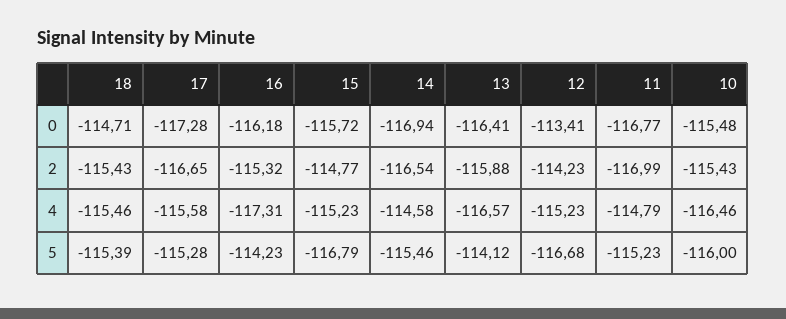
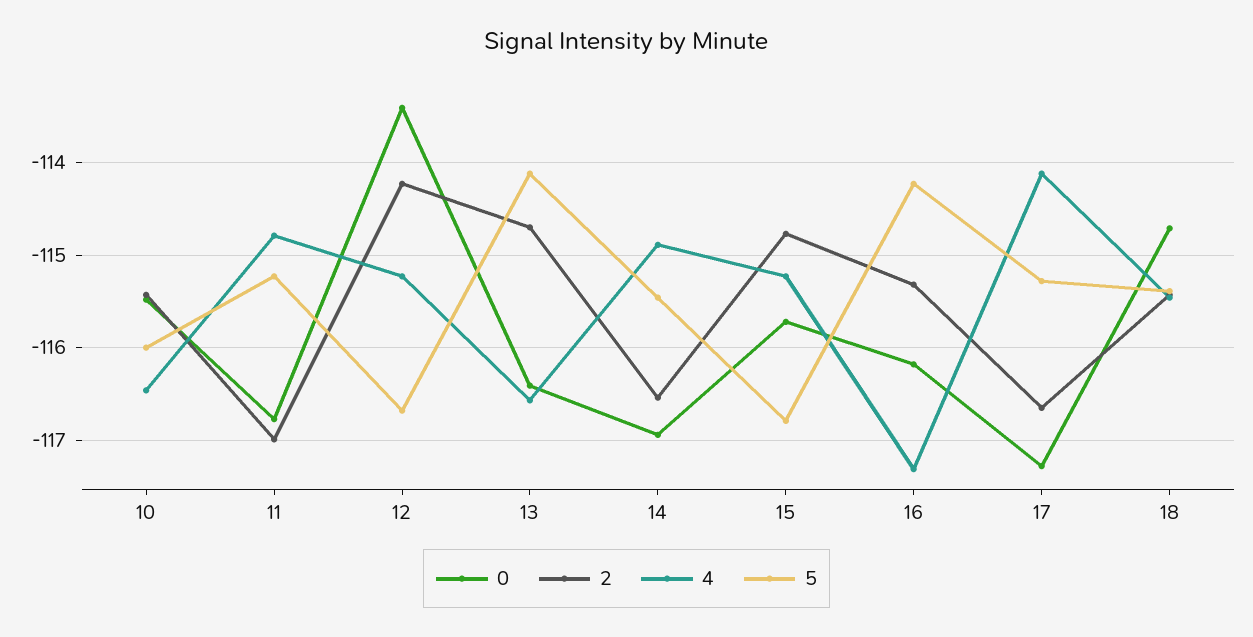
2, 13: -115.88 -> -114.7
4, 17: -115.58 -> -114.1
4, 14: -114.58 -> -114.9

